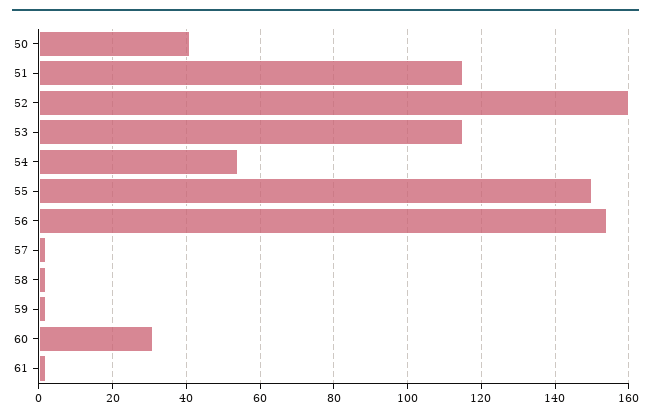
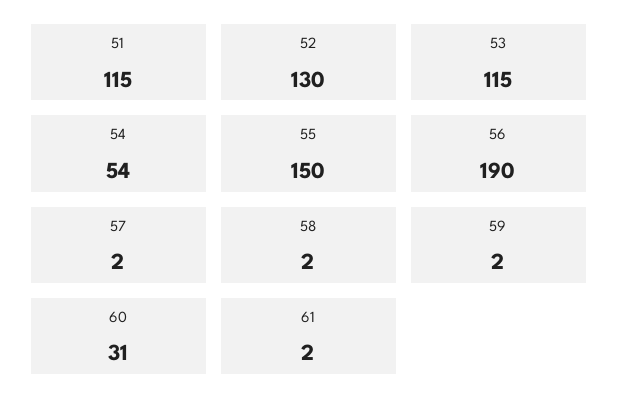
50: 40 -> none
52: 160 -> 130
56: 155 -> 190

